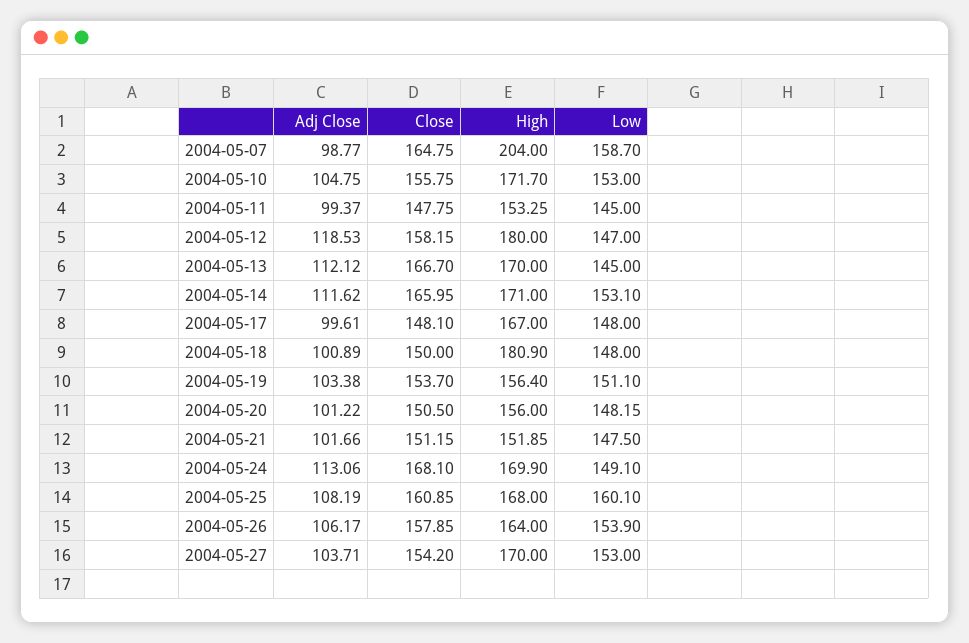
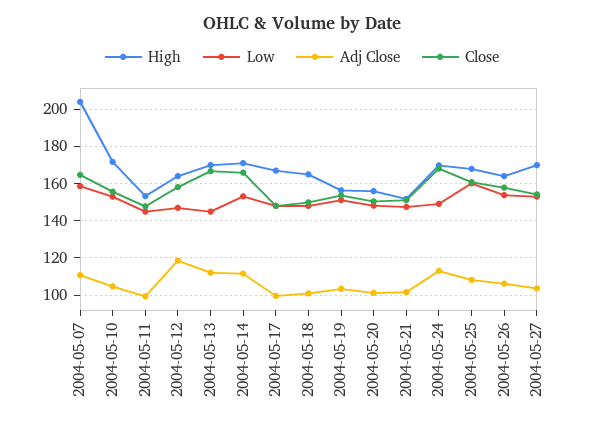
Adj Close, 2004-05-07: 98.77 -> 110
High, 2004-05-12: 180 -> 165
High, 2004-05-18: 180.9 -> 165

